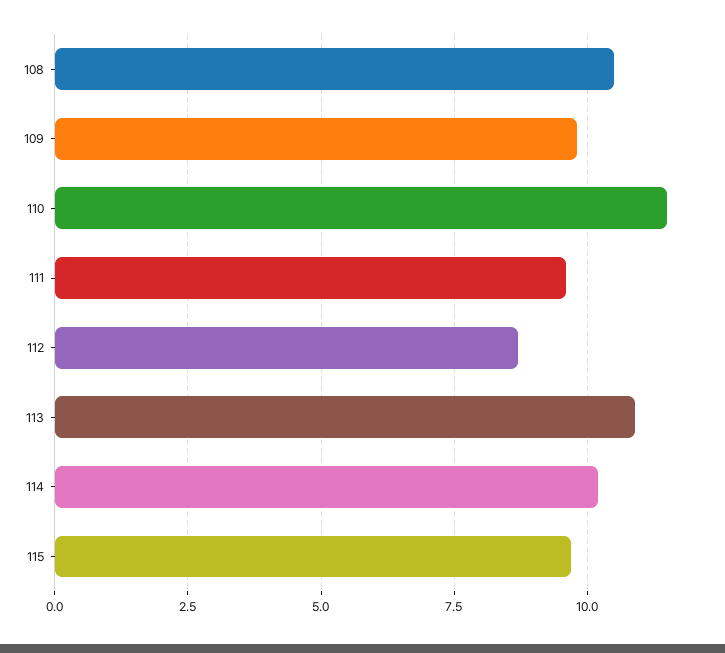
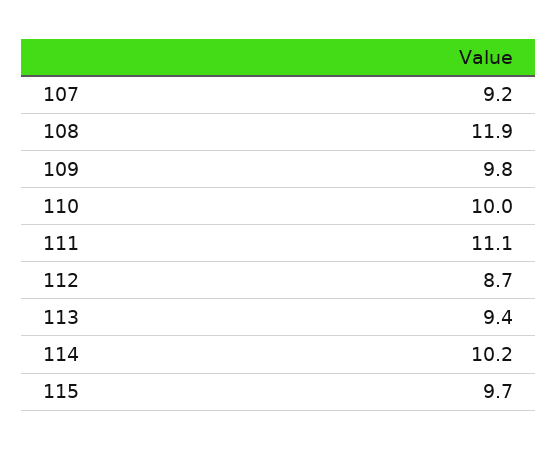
108: 10.5 -> 11.9
110: 11.5 -> 10
111: 9.5 -> 11.1
113: 11 -> 9.4
107: none -> 9.2

